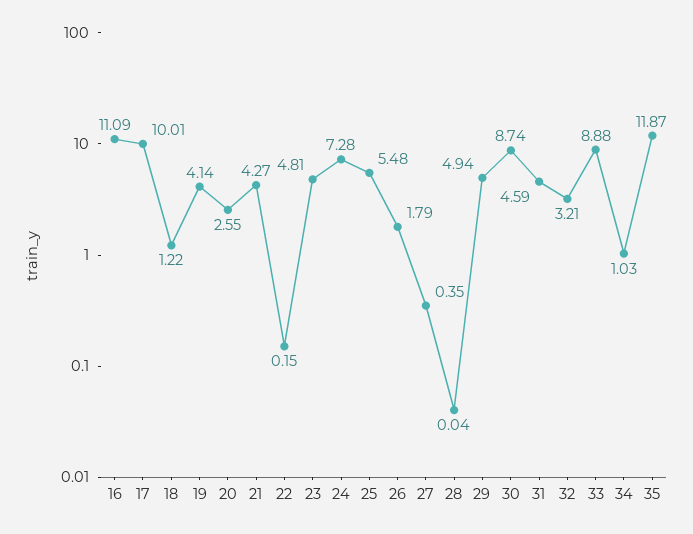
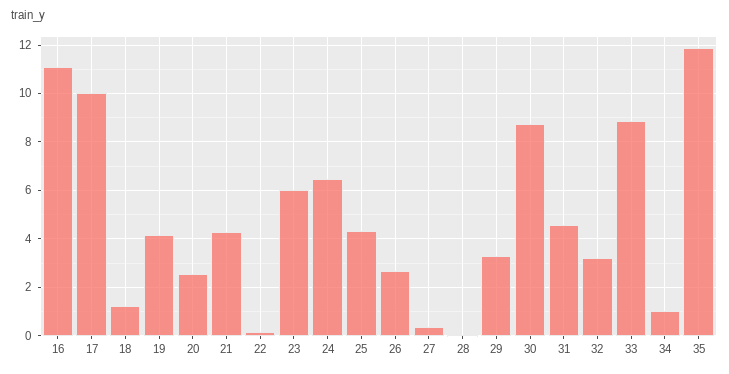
23: 4.81 -> 6
24: 7.28 -> 6.5
25: 5.48 -> 4.25
26: 1.79 -> 2.75
29: 4.94 -> 3.25

